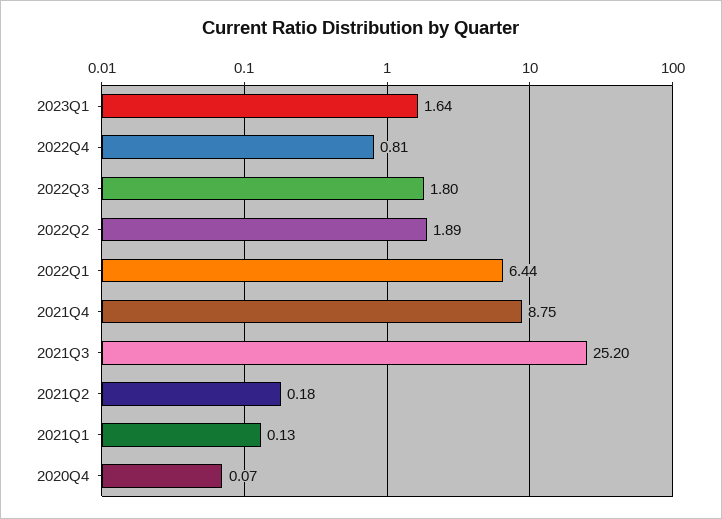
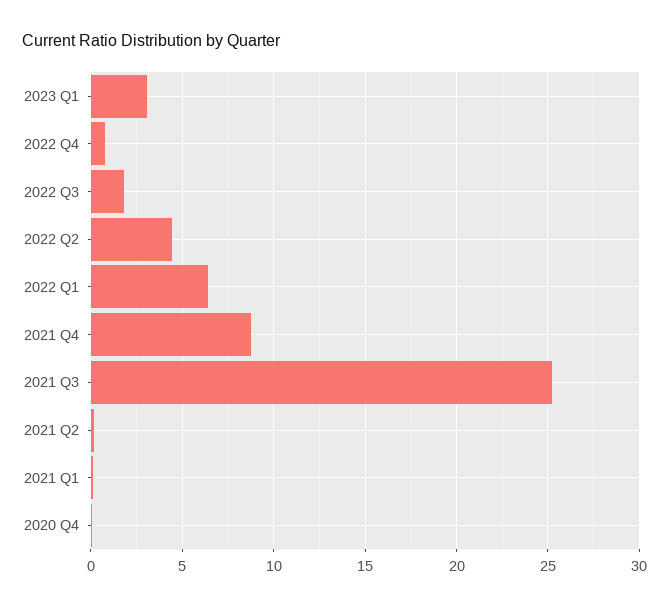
2023Q1: 1.64 -> 3
2022Q2: 1.89 -> 4.5

